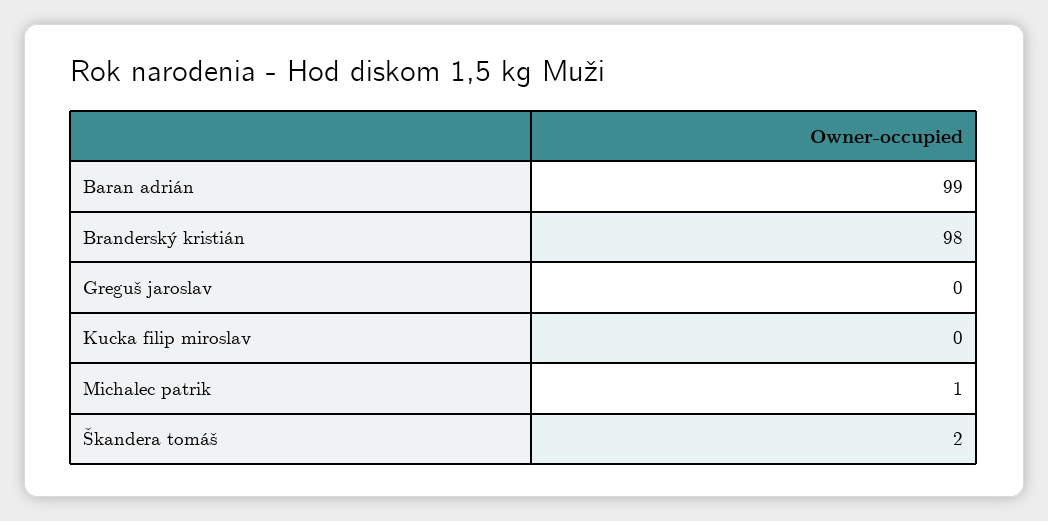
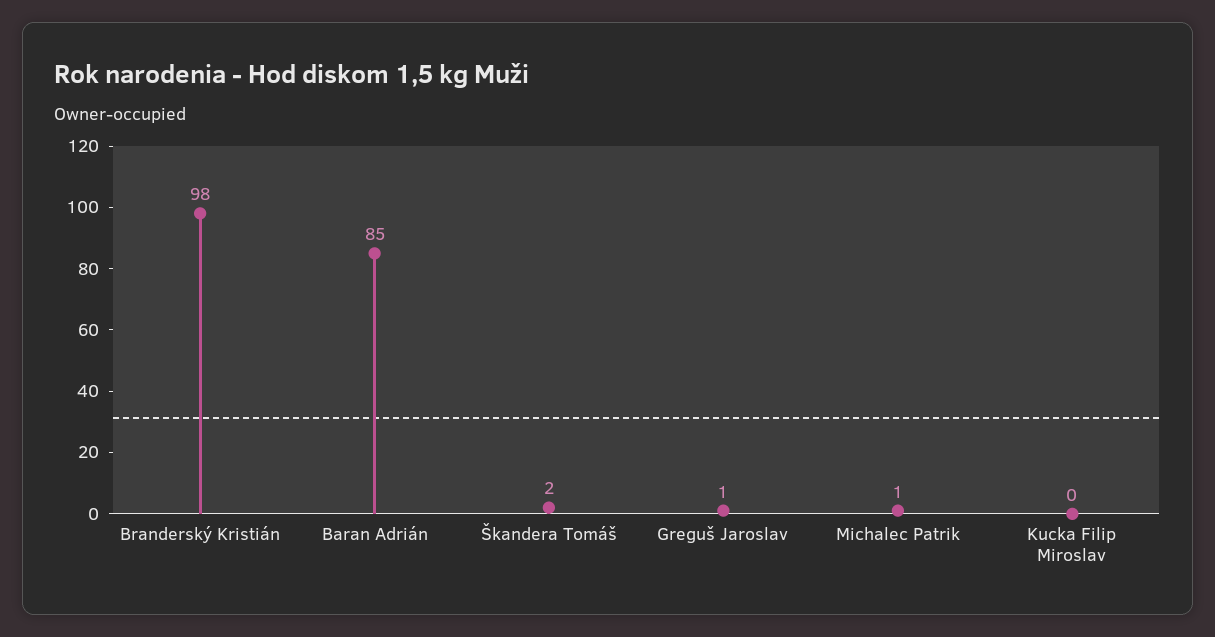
Baran adrián: 99 -> 85
Greguš jaroslav: 0 -> 1

